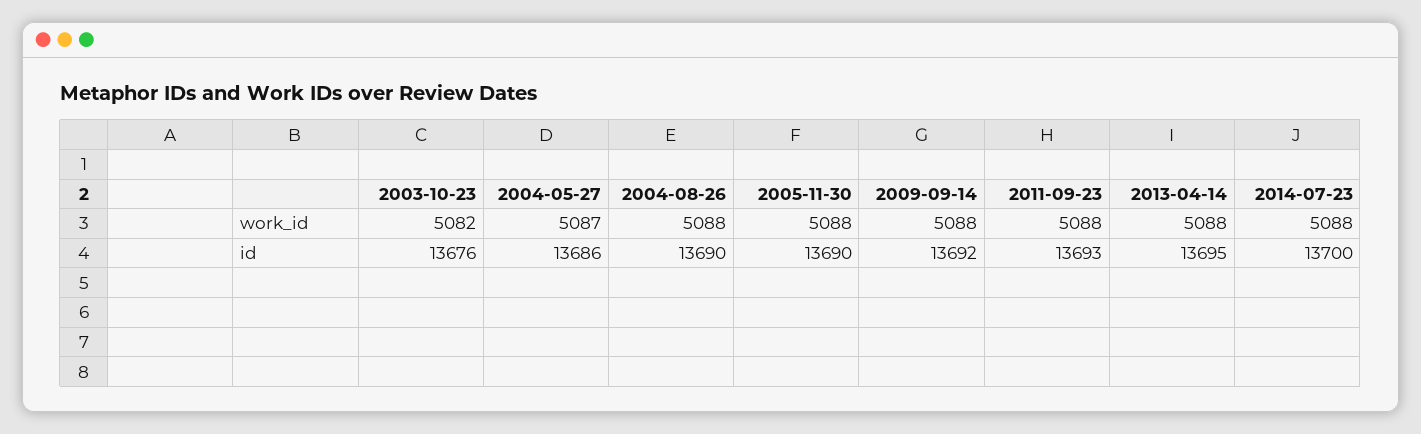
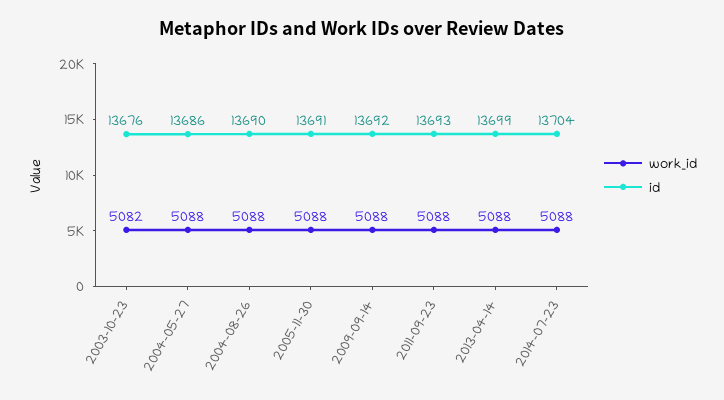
work_id, 2004-05-27: 5087 -> 5088
id, 2005-11-30: 13690 -> 13691
id, 2013-04-14: 13695 -> 13699
id, 2014-07-23: 13700 -> 13704

